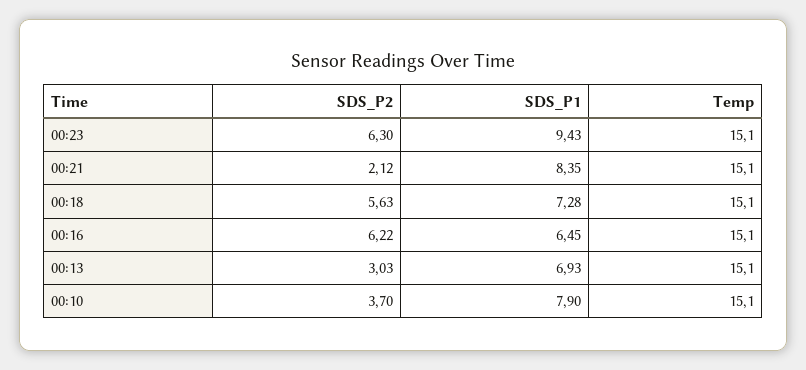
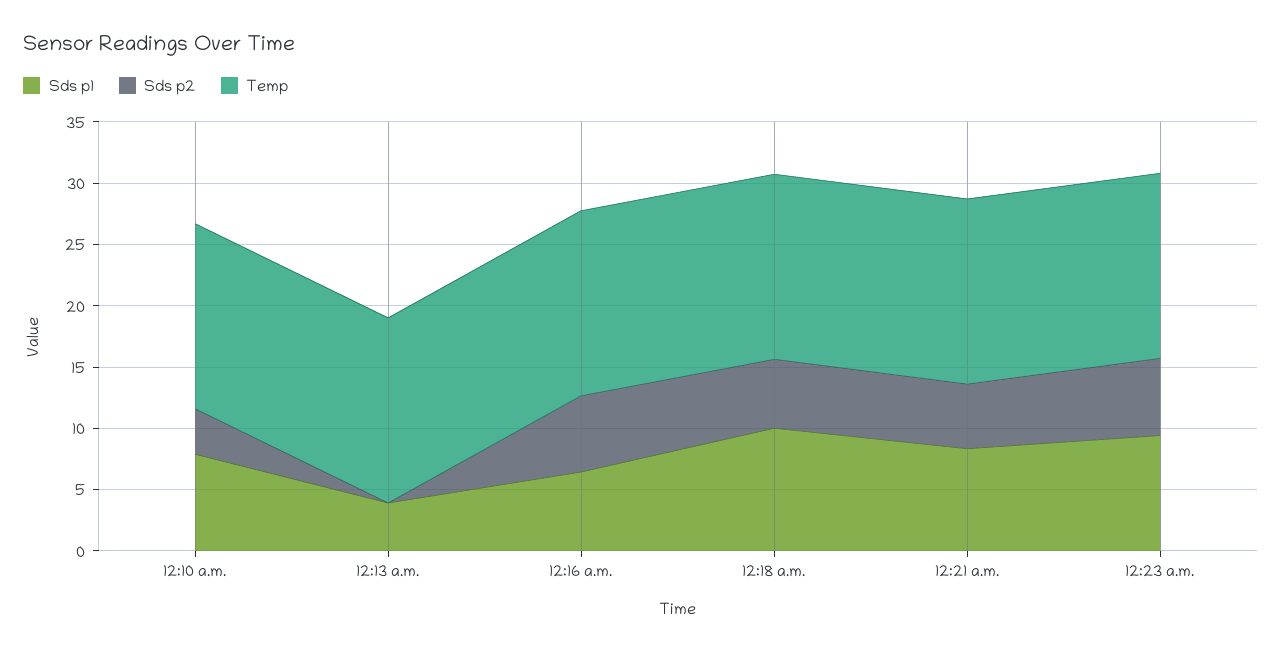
SDS_P2, 00:21: 2.12 -> 5
SDS_P1, 00:18: 7.28 -> 10
SDS_P2, 00:13: 3.03 -> 0
SDS_P1, 00:13: 6.93 -> 4

